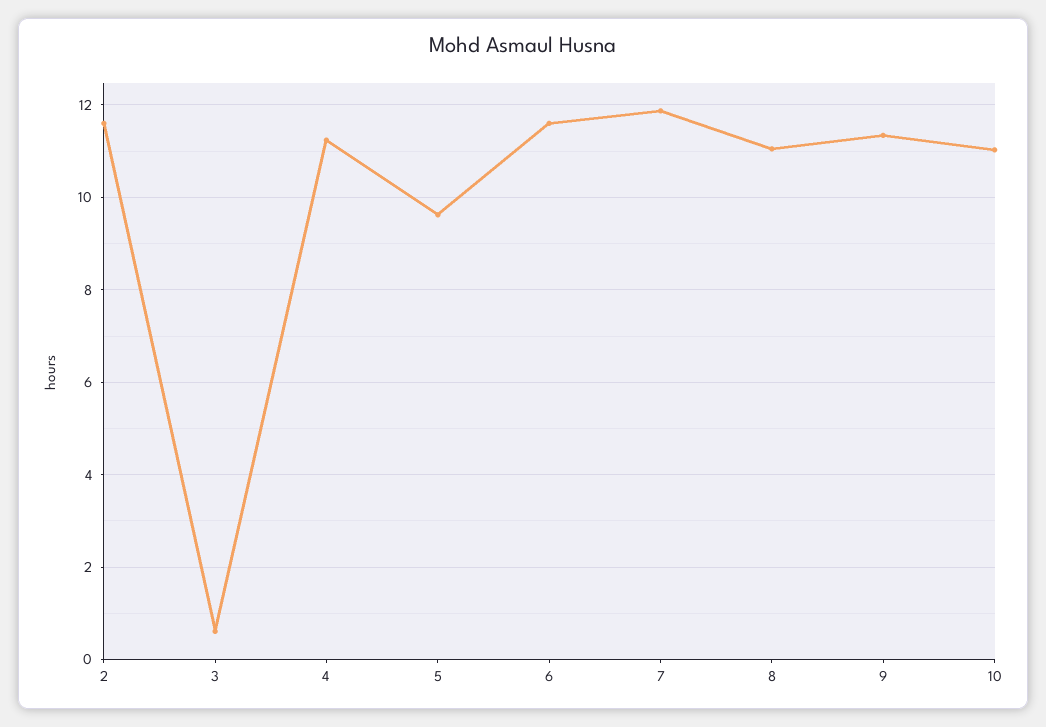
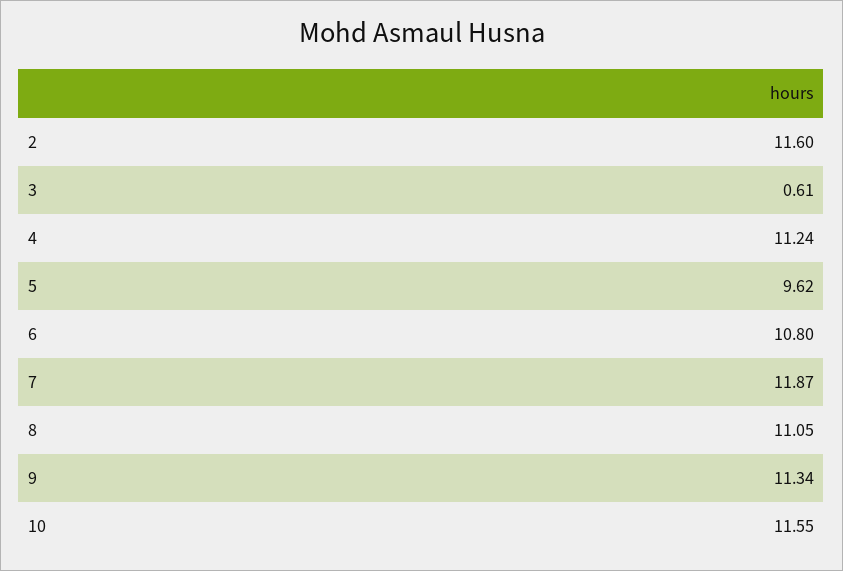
6: 11.6 -> 10.8
10: 11 -> 11.55

